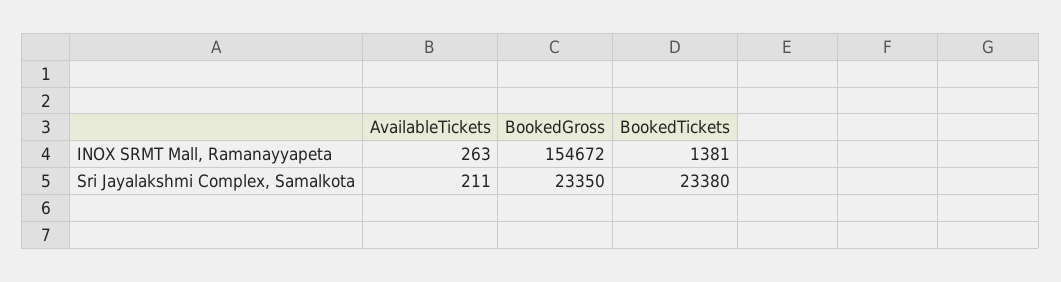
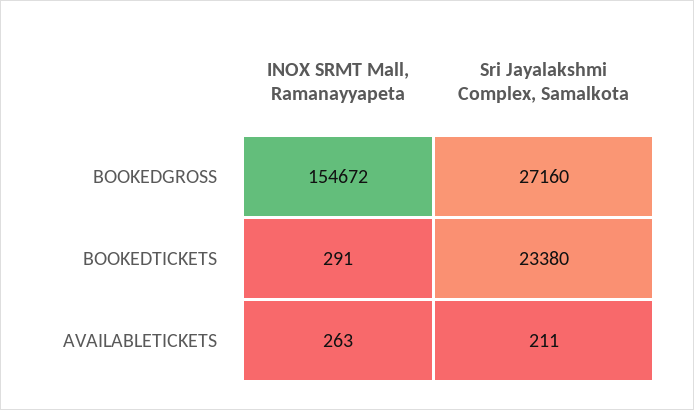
BookedTickets, INOX SRMT Mall, Ramanayyapeta: 1381 -> 291
BookedGross, Sri Jayalakshmi Complex, Samalkota: 23350 -> 27160

